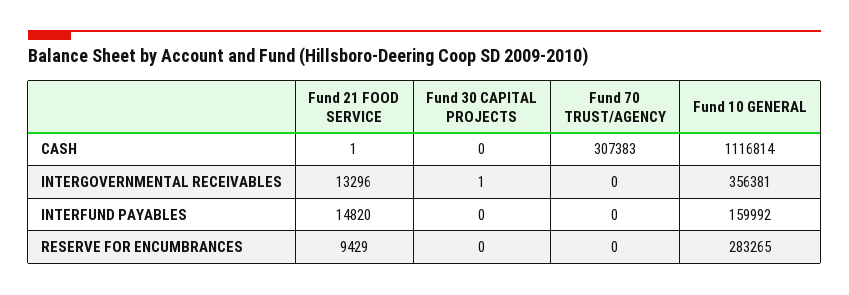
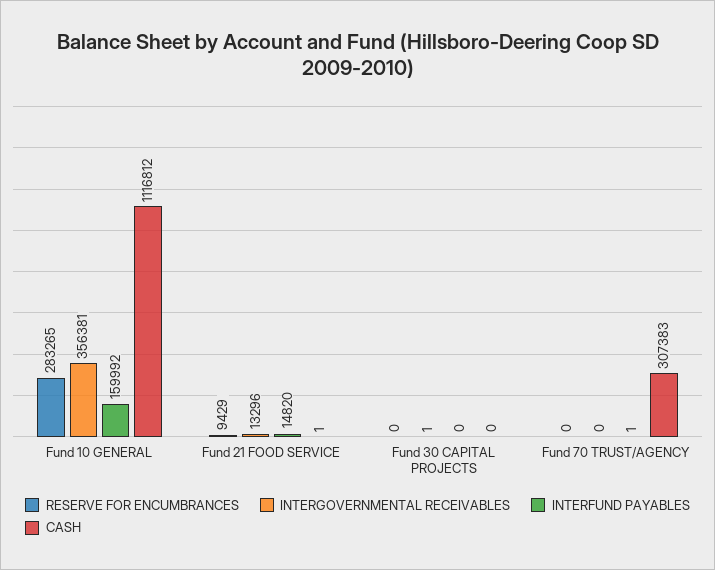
CASH, Fund 10 GENERAL: 1116814 -> 1116812
INTERFUND PAYABLES, Fund 70 TRUST/AGENCY: 0 -> 1

